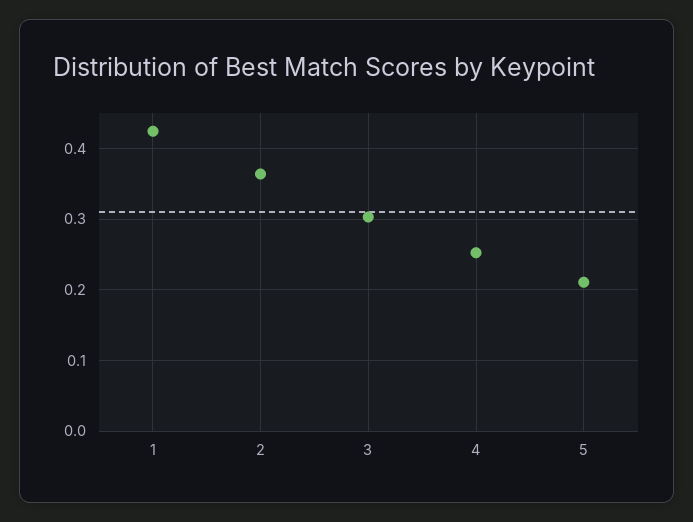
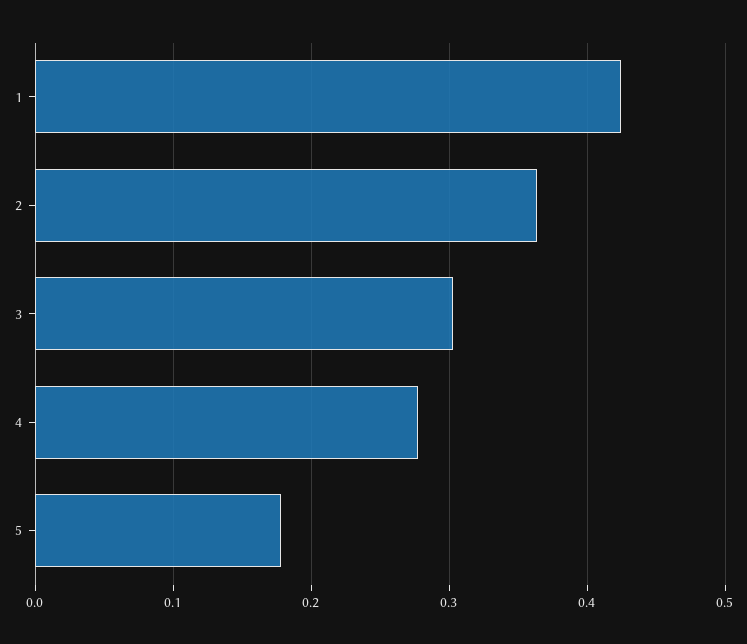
4: 0.25 -> 0.28
5: 0.21 -> 0.18

